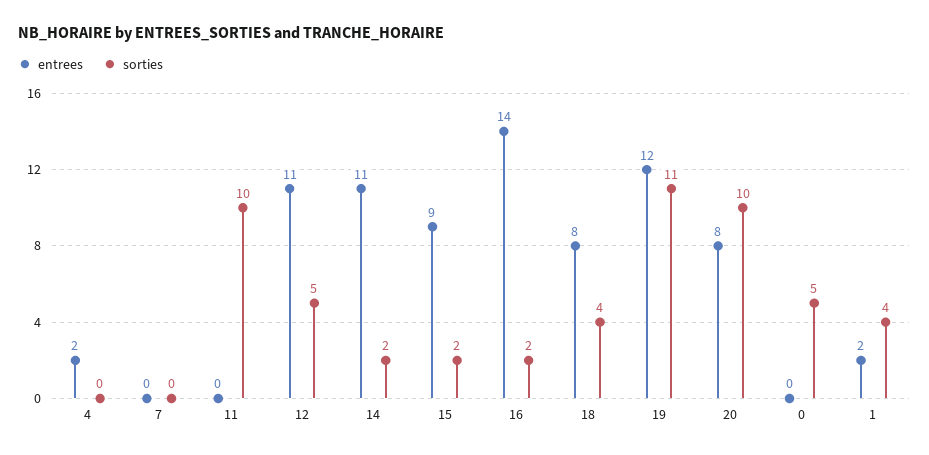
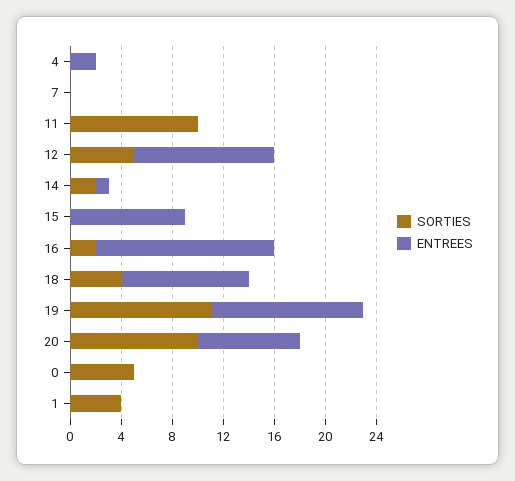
entrees, 14: 11 -> 1
sorties, 15: 2 -> 0
entrees, 18: 8 -> 10
entrees, 1: 2 -> 0

